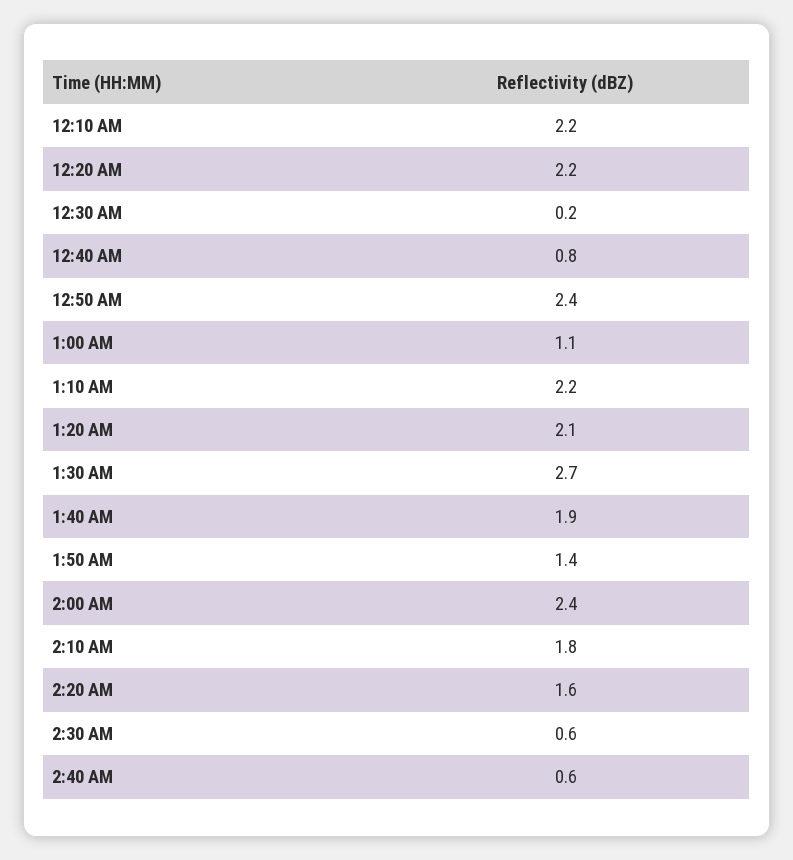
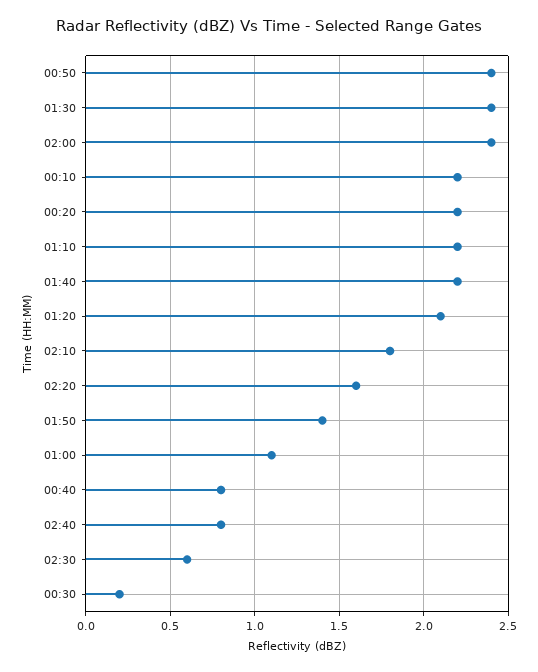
1:30 AM: 2.7 -> 2.4
1:40 AM: 1.9 -> 2.2
2:40 AM: 0.6 -> 0.8

